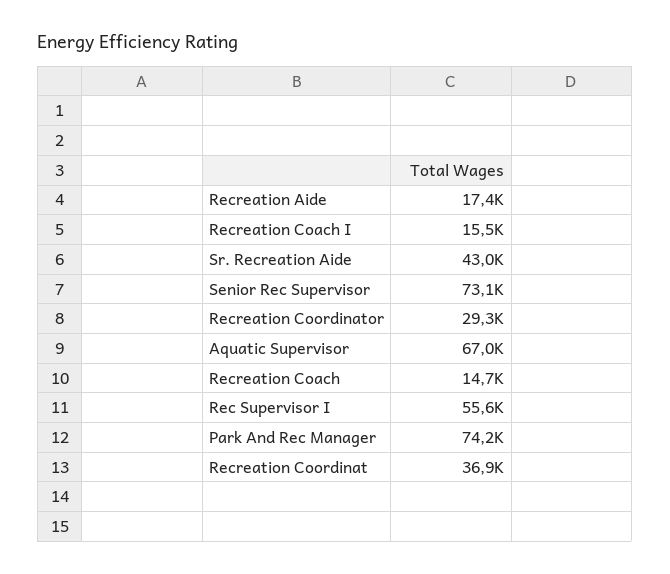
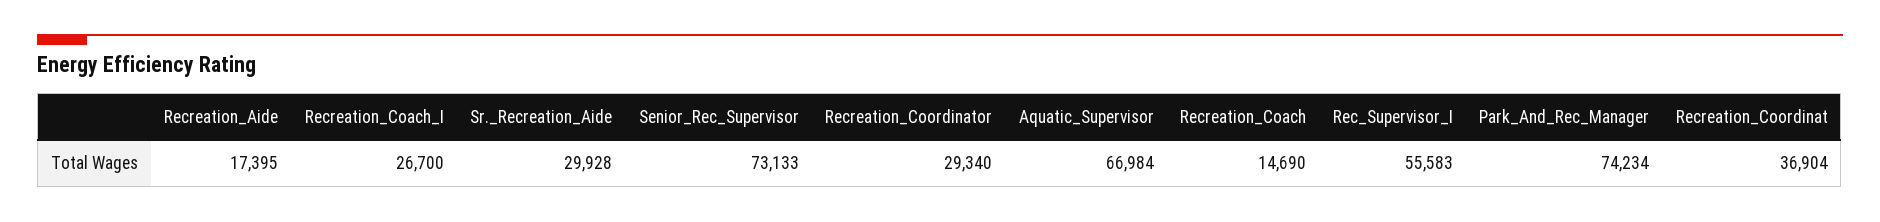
Recreation Coach I: 15500 -> 26700
Sr. Recreation Aide: 43000 -> 29928

